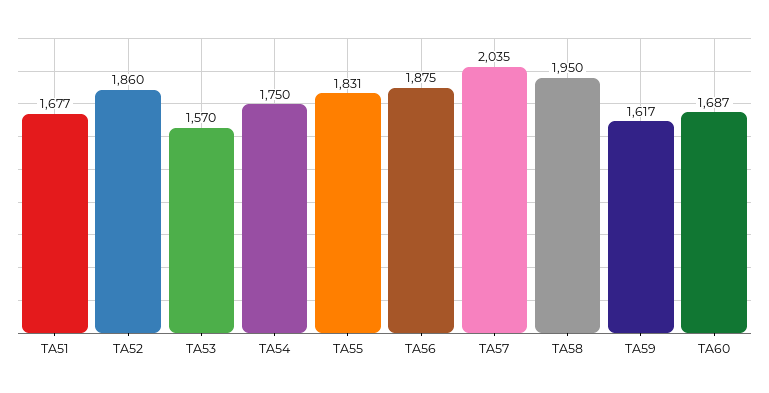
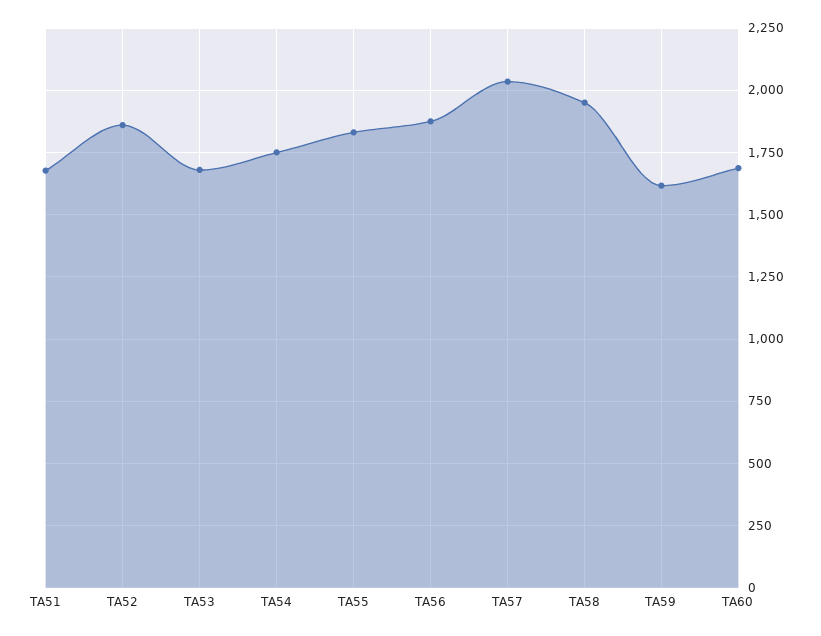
TA53: 1570 -> 1675

